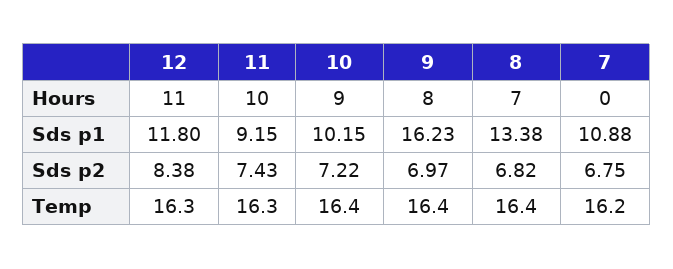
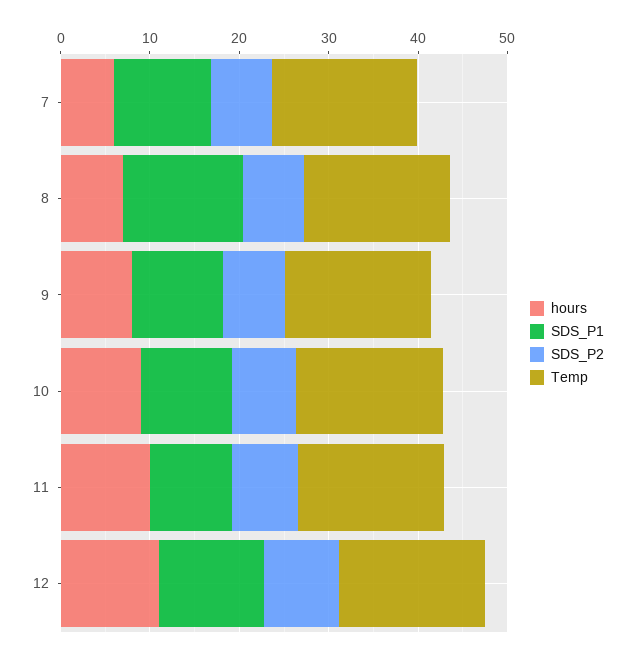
Hours, 7: 0 -> 6
Sds p1, 9: 16.23 -> 10

